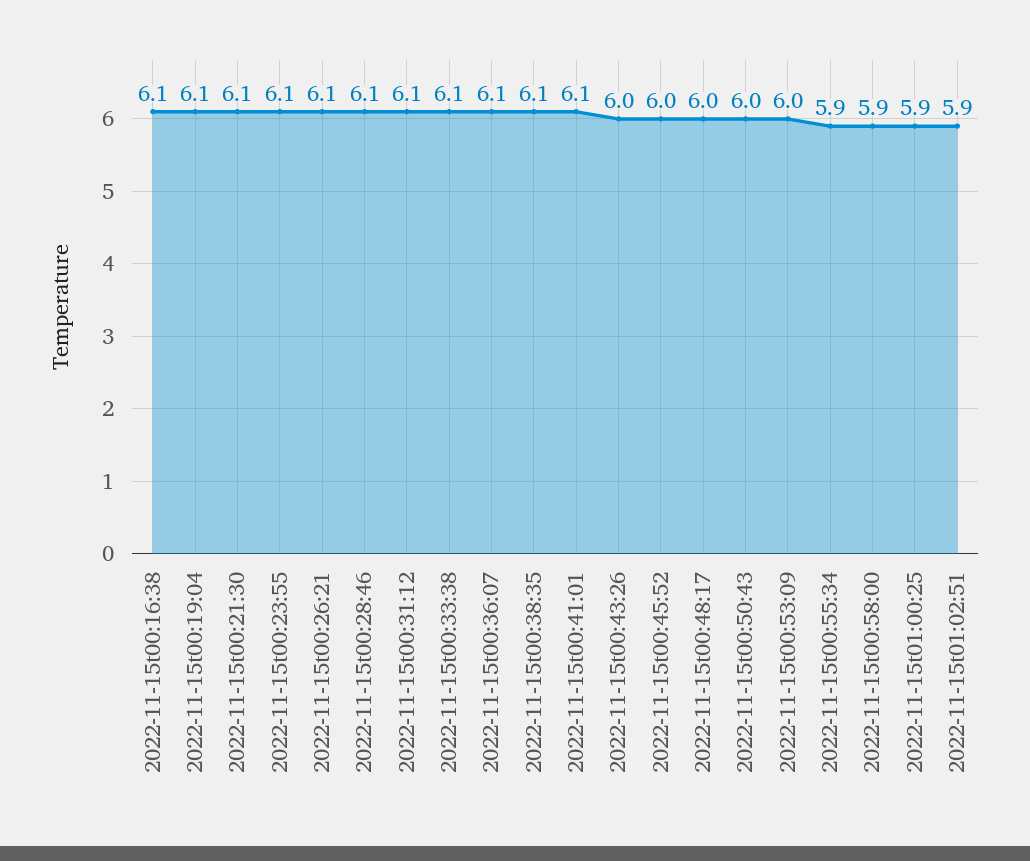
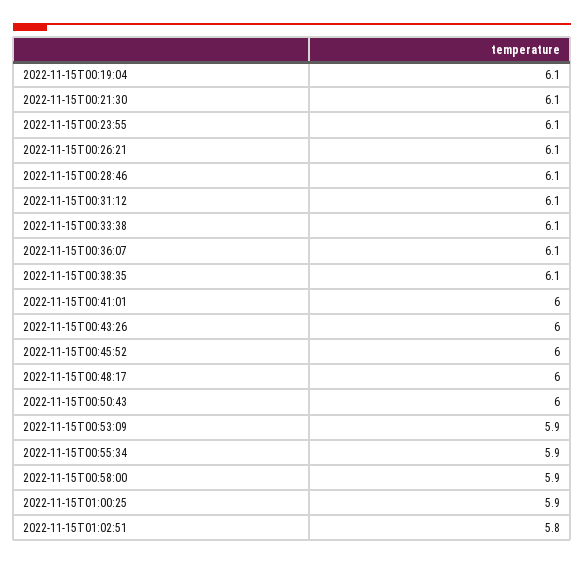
2022-11-15t00:16:38: 6.1 -> none
2022-11-15t00:41:01: 6.1 -> 6
2022-11-15t00:53:09: 6 -> 5.9
2022-11-15t01:02:51: 5.9 -> 5.8

